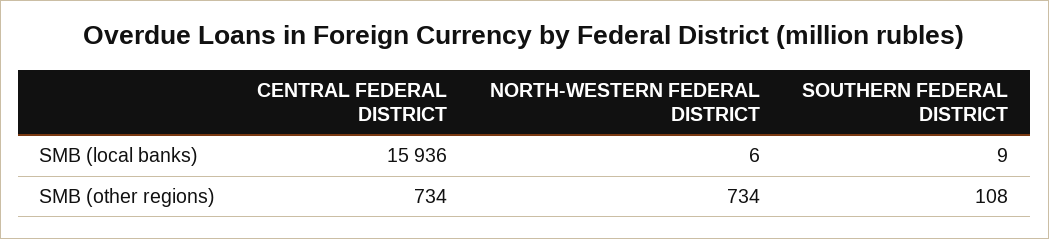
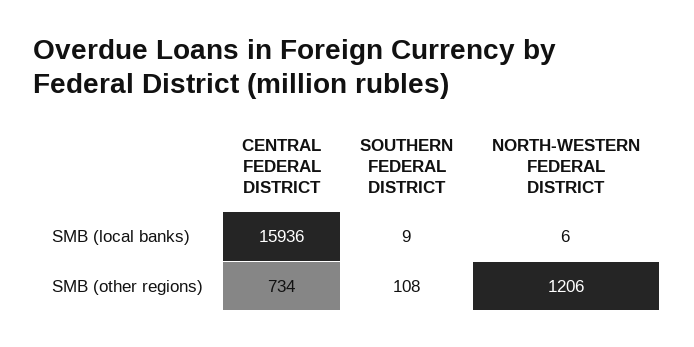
NORTH-WESTERN FEDERAL DISTRICT, SMB (other regions): 734 -> 1206

